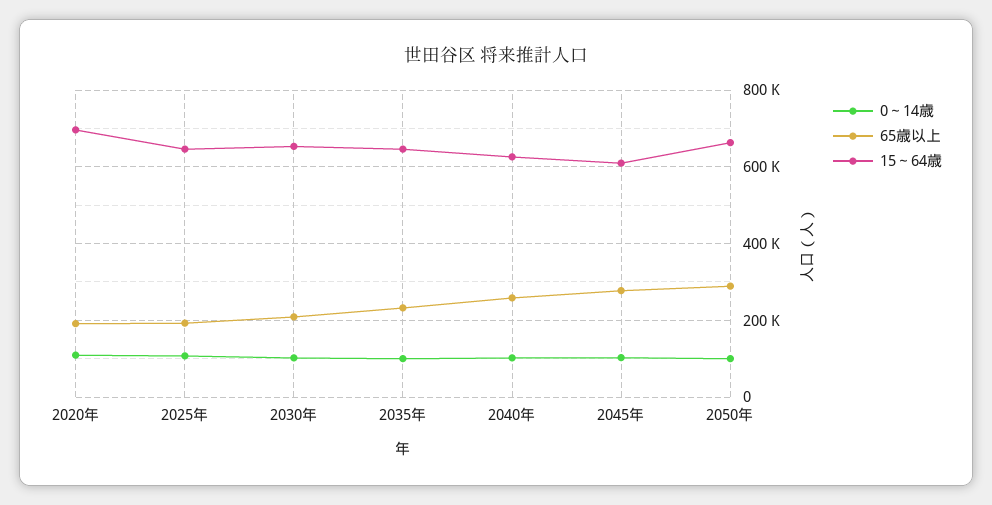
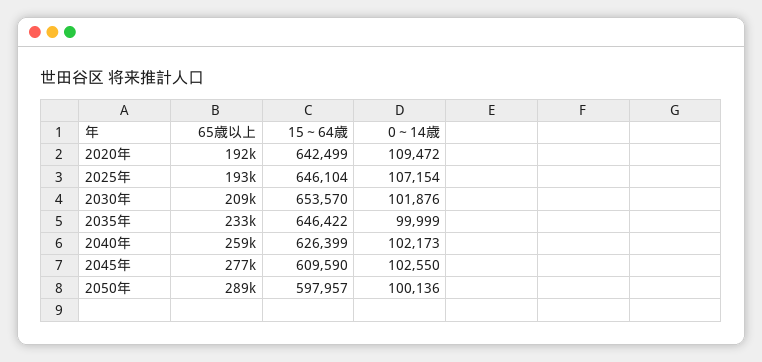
15～64歳, 2020年: 700000 -> 642499
15～64歳, 2050年: 660000 -> 597957

